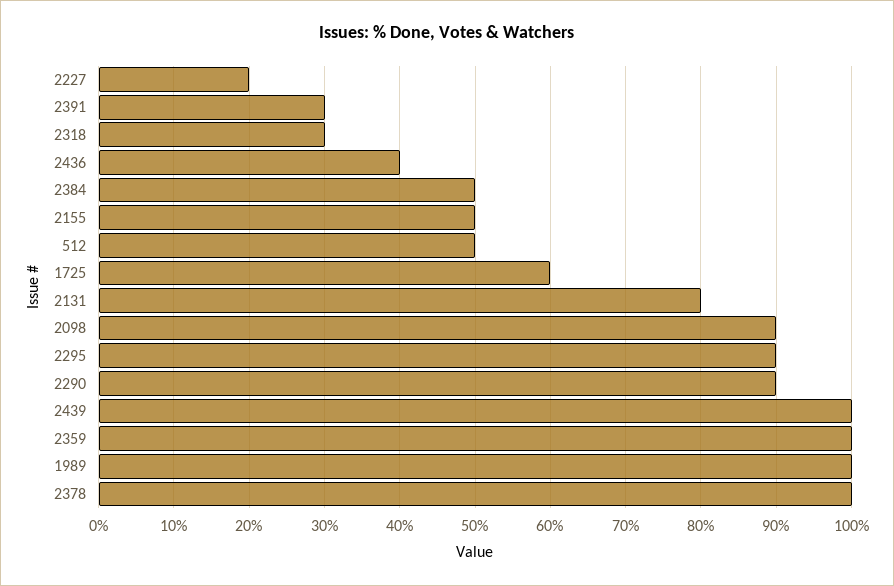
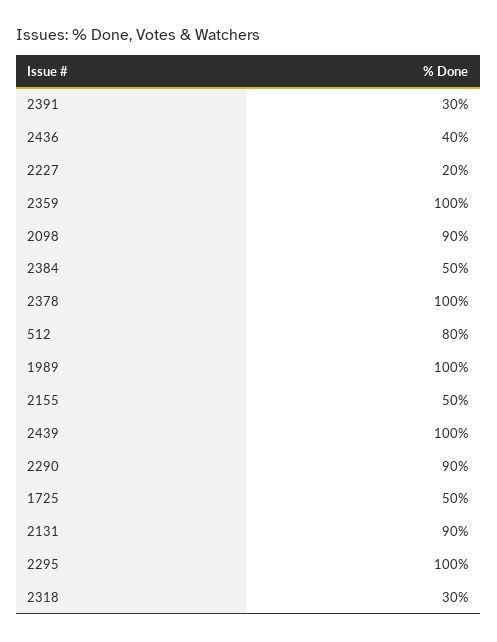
512: 50 -> 80
1725: 60 -> 50
2131: 80 -> 90
2295: 90 -> 100

